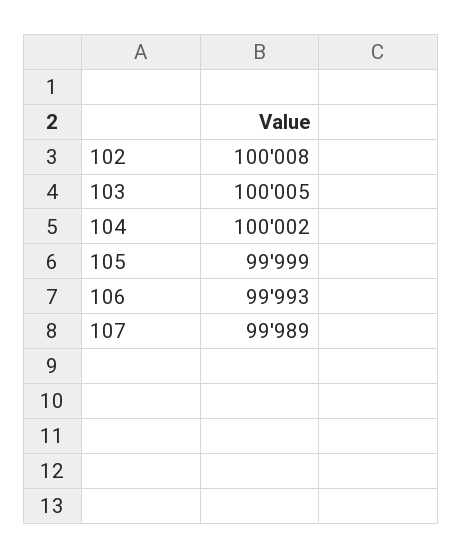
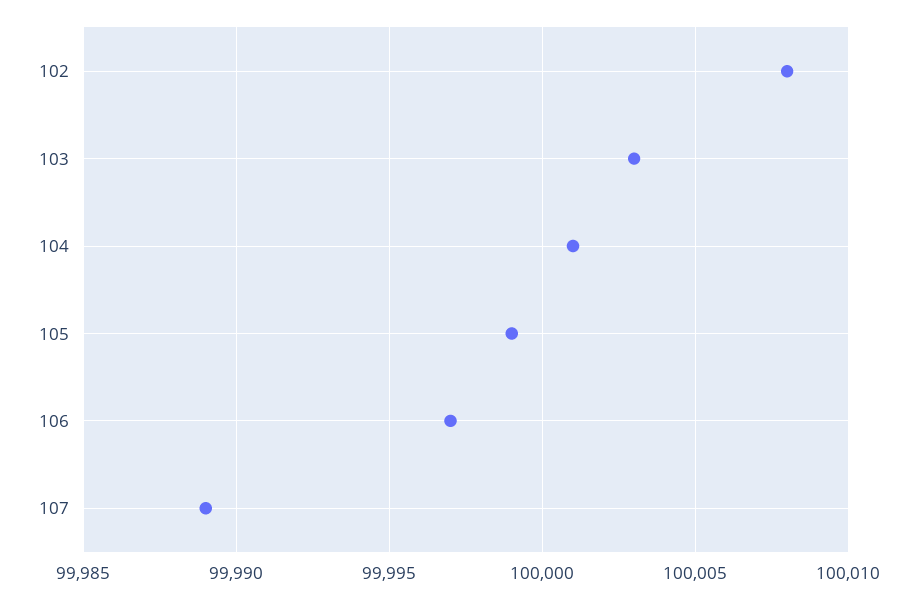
103: 100005 -> 100003
104: 100002 -> 100001
106: 99993 -> 99997

